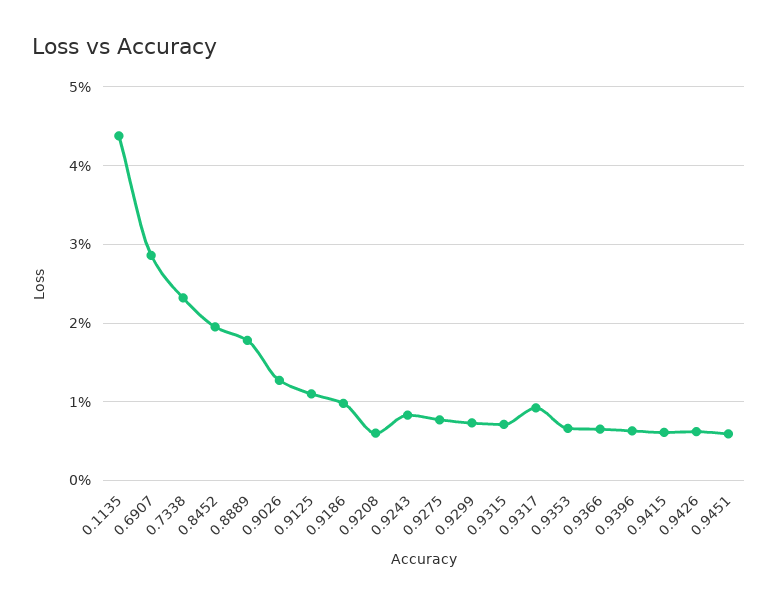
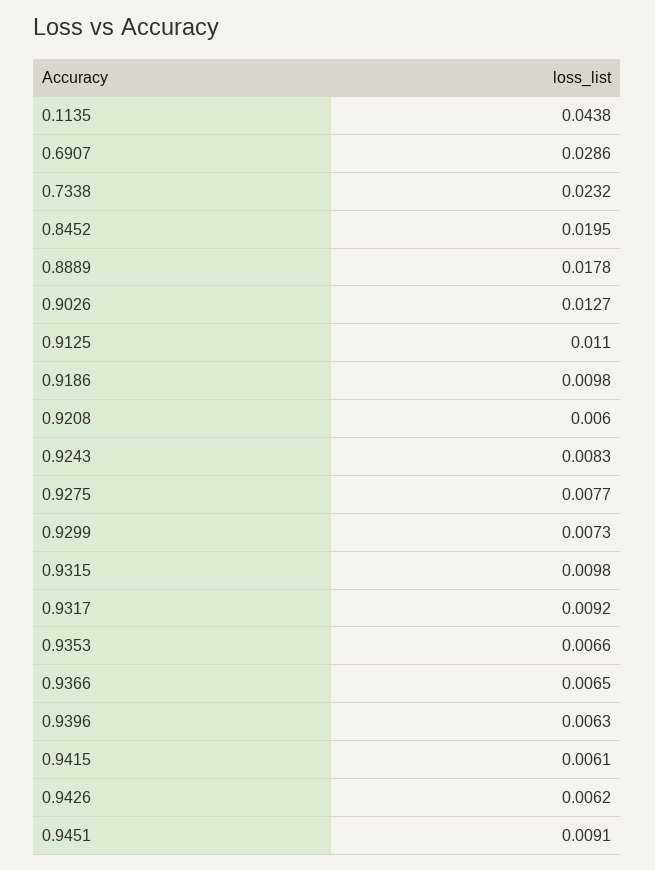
0.9315: 0.007 -> 0.0098
0.9451: 0.006 -> 0.0091

